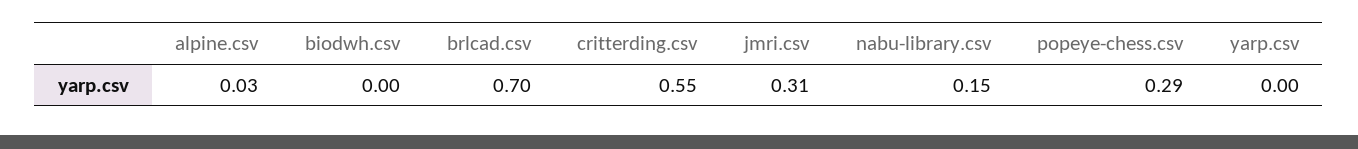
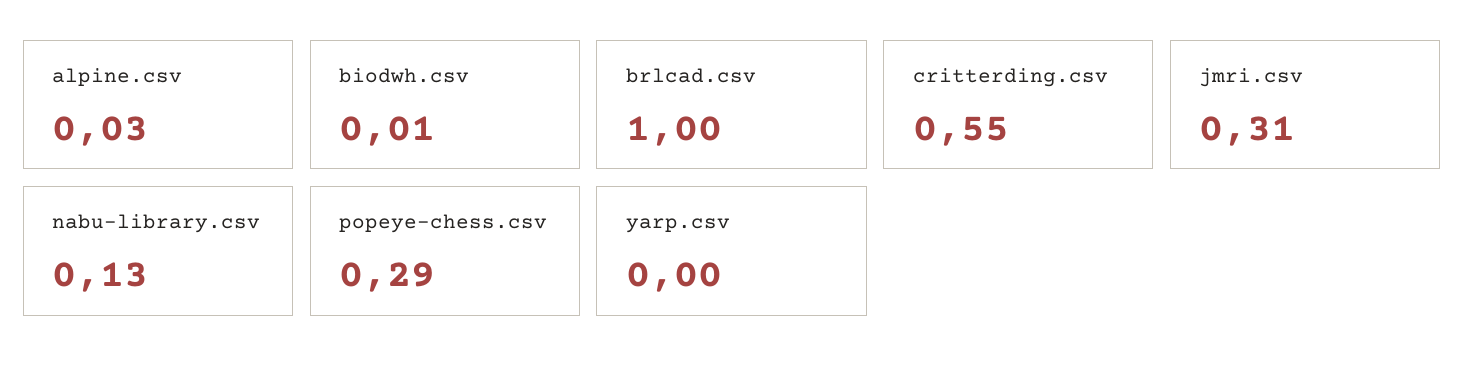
biodwh.csv: 0 -> 0.01
brlcad.csv: 0.7 -> 1
nabu-library.csv: 0.15 -> 0.13

